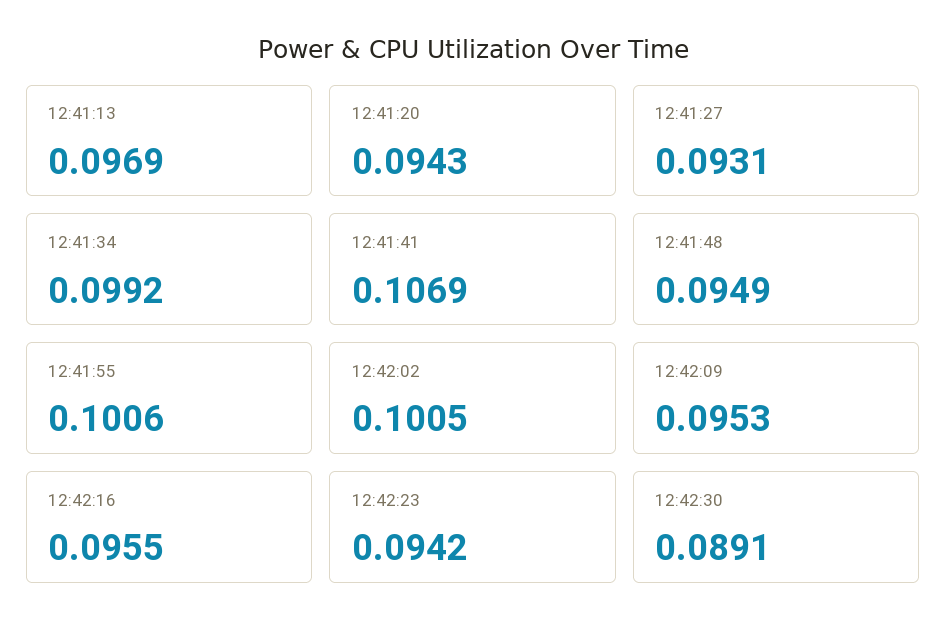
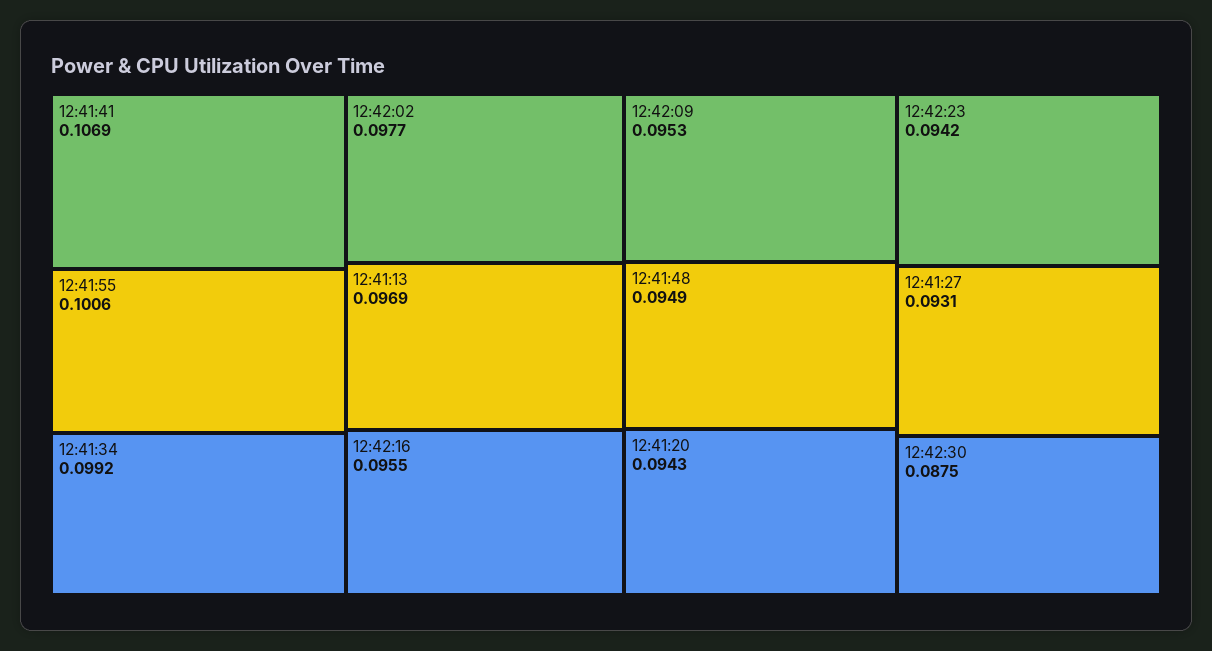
12:42:02: 0.1005 -> 0.0977
12:42:30: 0.0891 -> 0.0875

